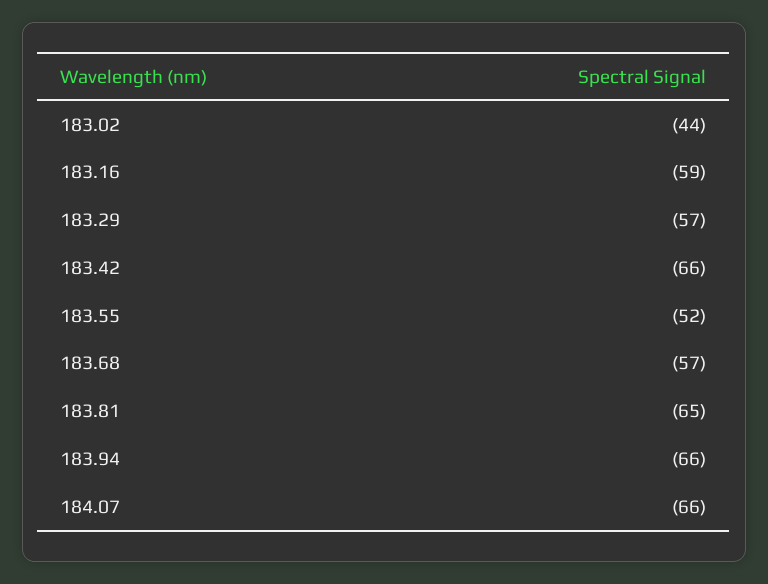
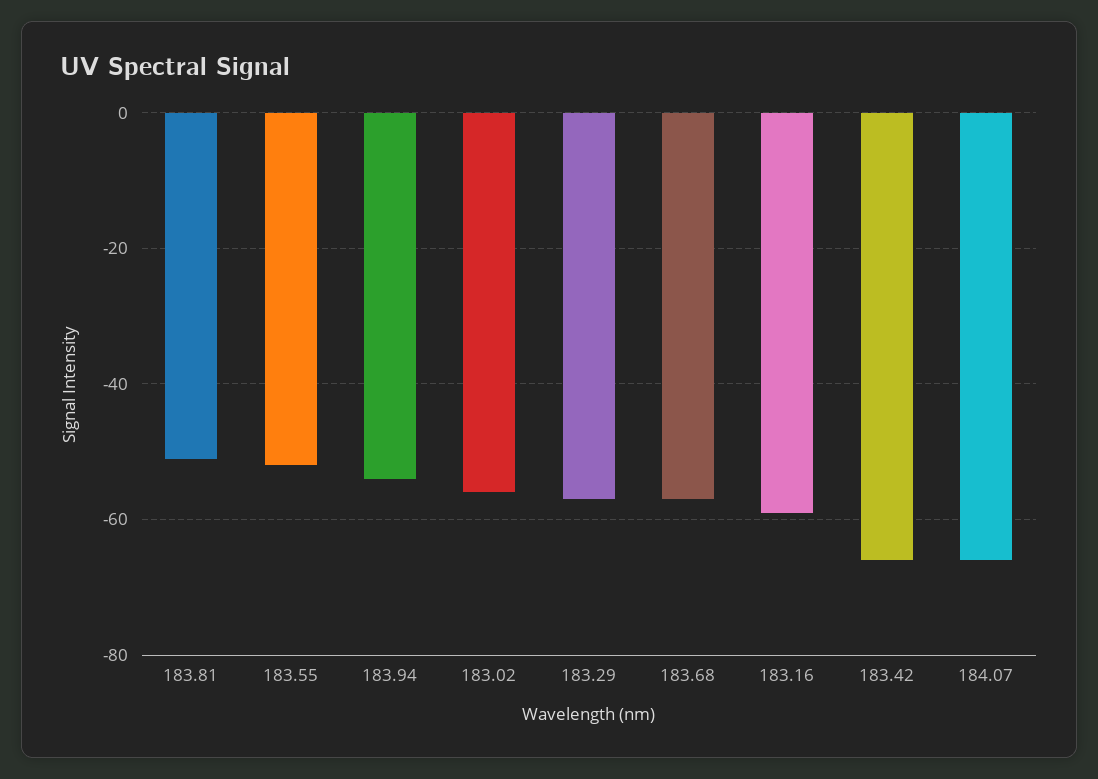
183.02: -44 -> -55
183.81: -65 -> -50
183.94: -66 -> -55

